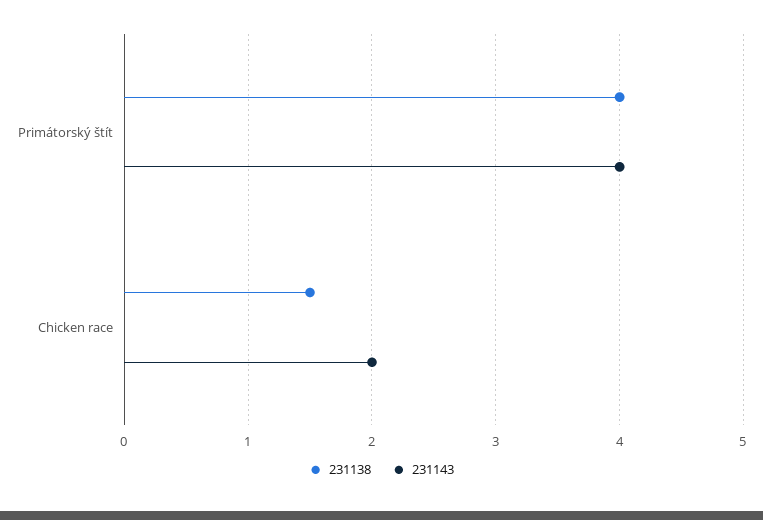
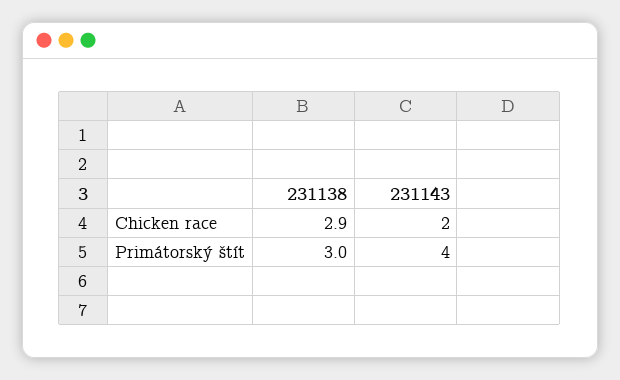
231138, Primátorský štít: 4 -> 3
231138, Chicken race: 1.5 -> 2.9

